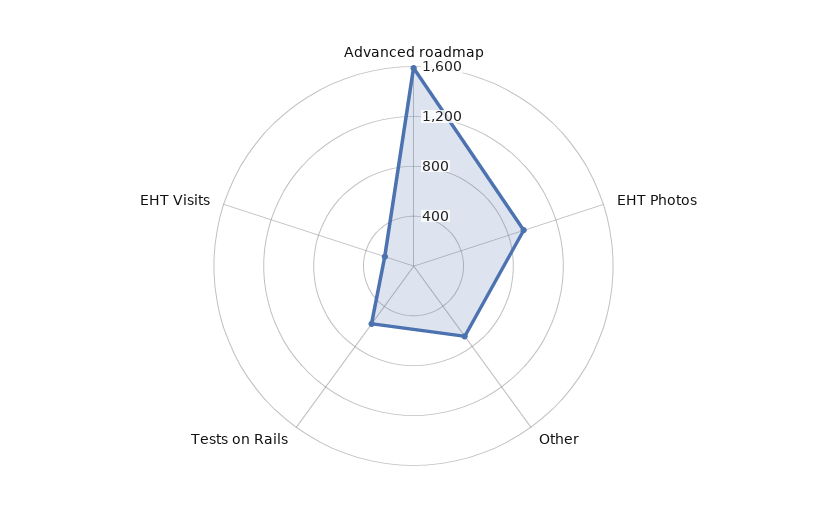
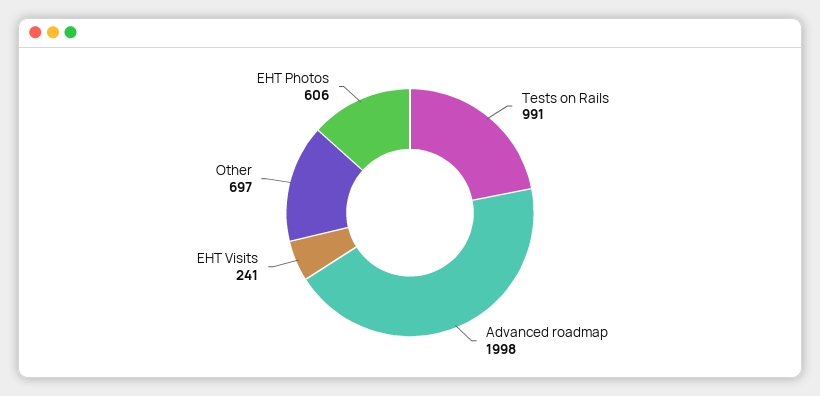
Advanced roadmap: 1600 -> 1998
EHT Photos: 900 -> 606
Tests on Rails: 600 -> 991

